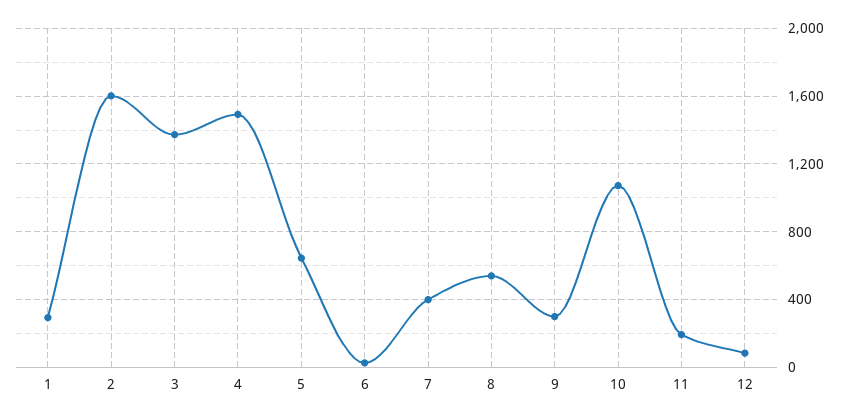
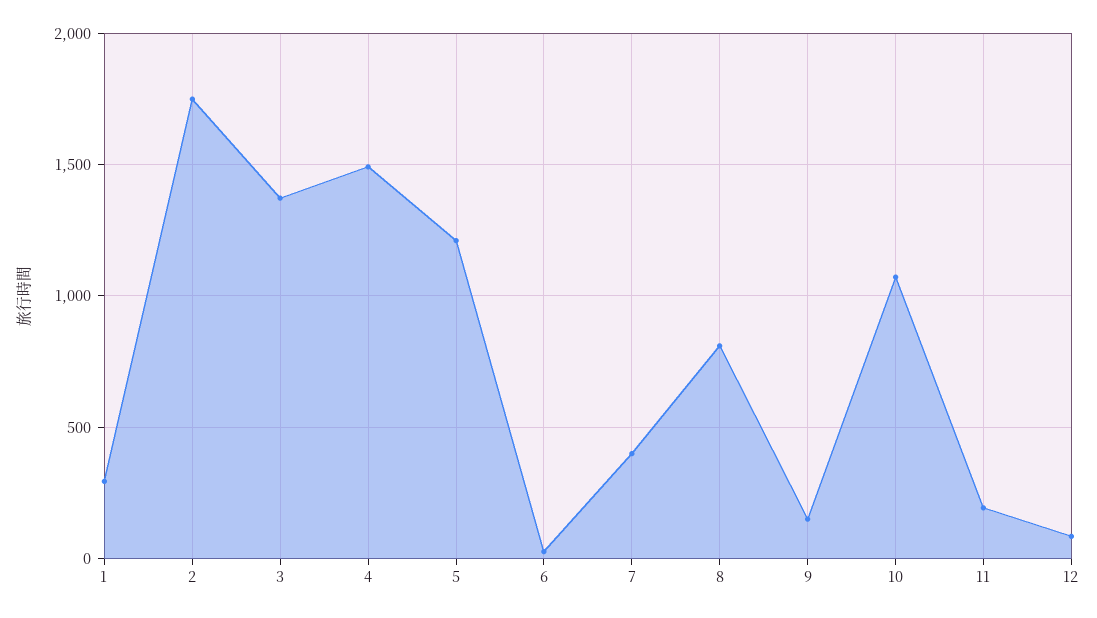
2: 1600 -> 1750
5: 650 -> 1200
8: 550 -> 800
9: 300 -> 150

